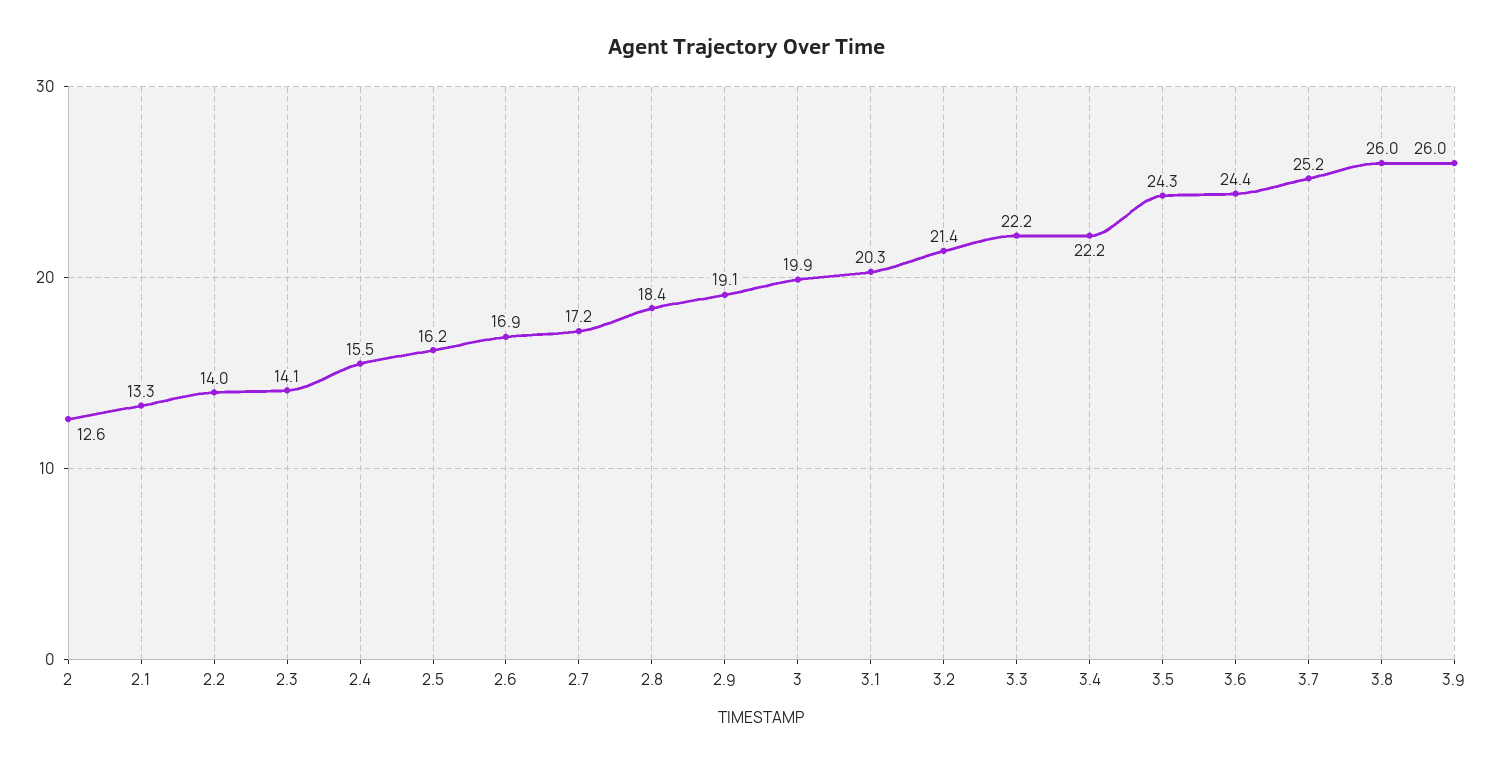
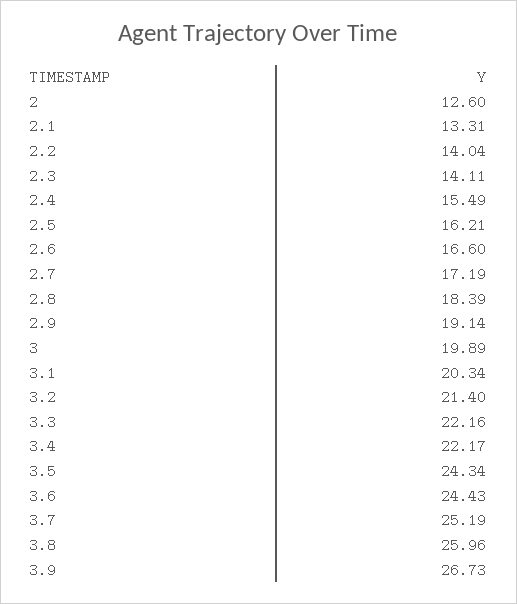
2.6: 16.9 -> 16.6
3.9: 26 -> 26.73

